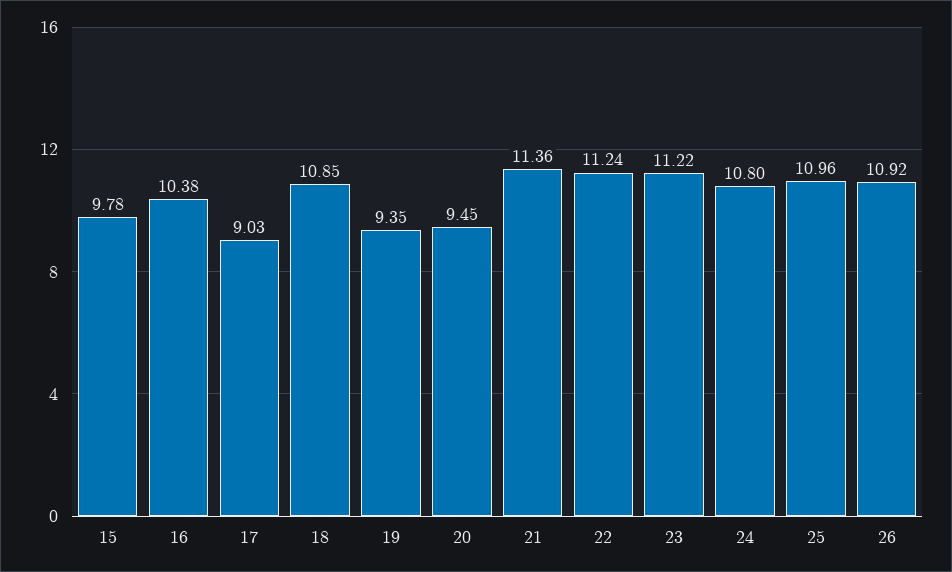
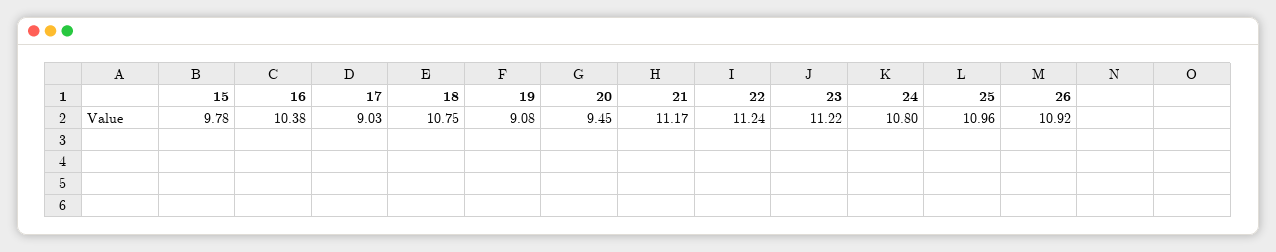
18: 10.85 -> 10.75
19: 9.35 -> 9.08
21: 11.36 -> 11.17

